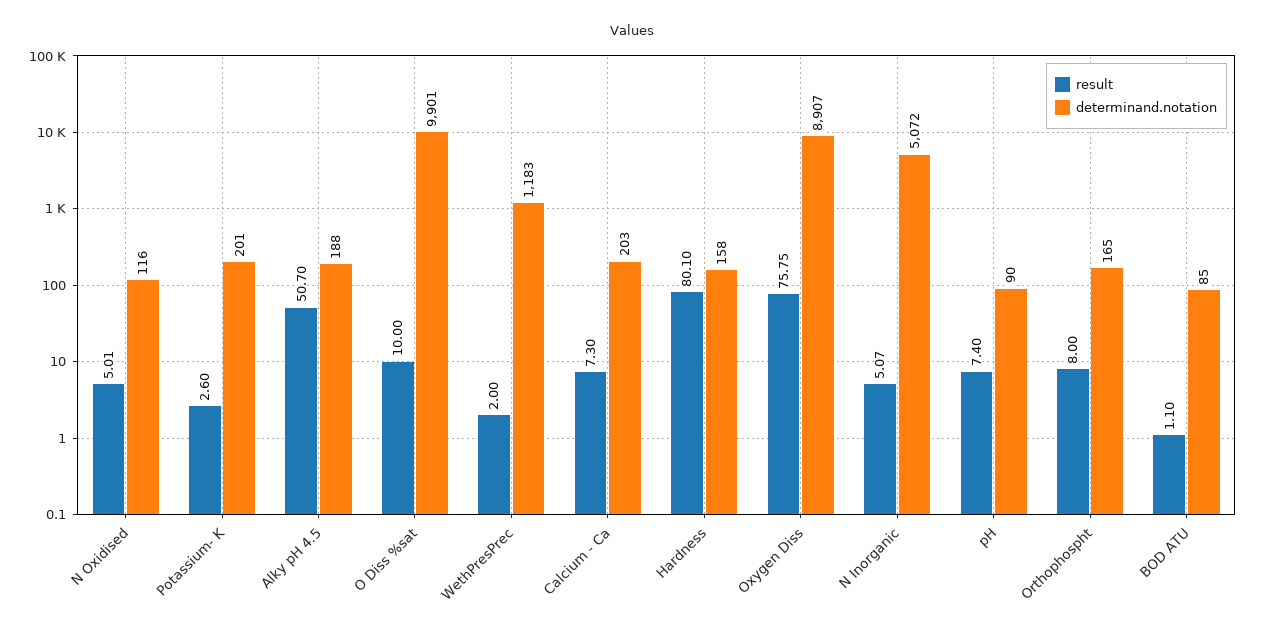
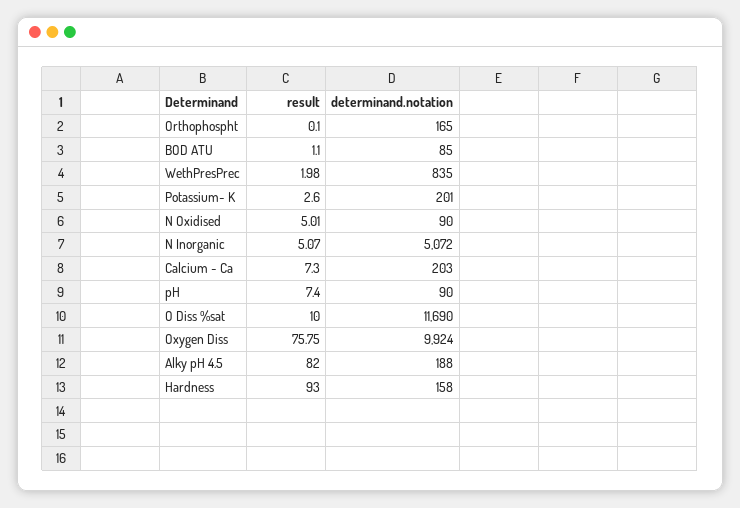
determinand.notation, N Oxidised: 116 -> 90
result, Alky pH 4.5: 50.7 -> 82
determinand.notation, O Diss %sat: 9901 -> 11690
result, WethPresPrec: 2 -> 1.98
determinand.notation, WethPresPrec: 1183 -> 835
result, Hardness: 80.1 -> 93
determinand.notation, Oxygen Diss: 8907 -> 9924
result, Orthophospht: 8 -> 0.1

